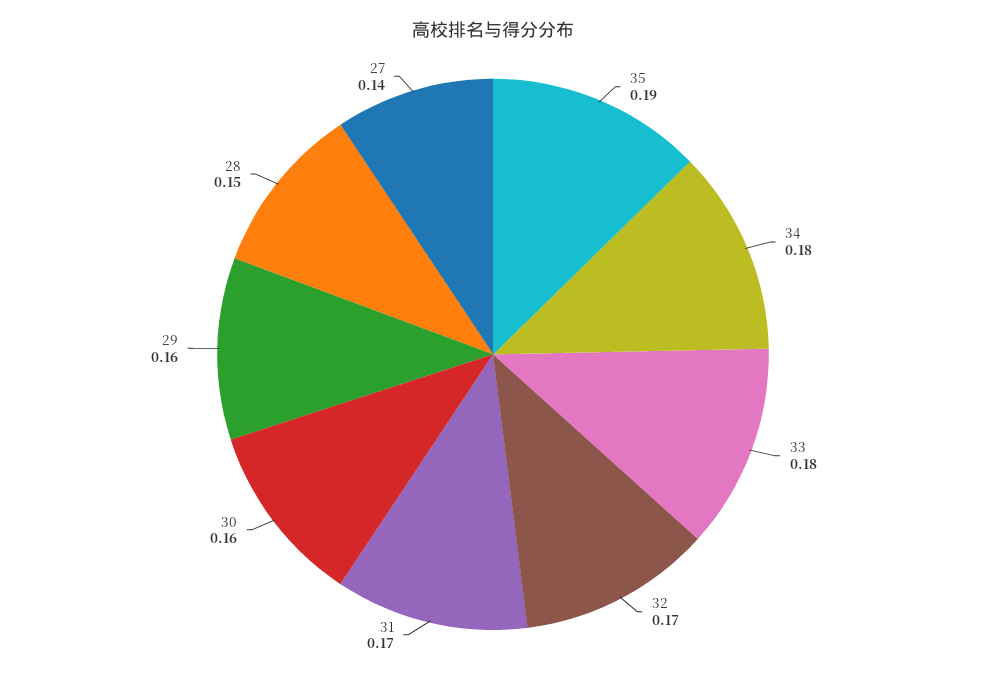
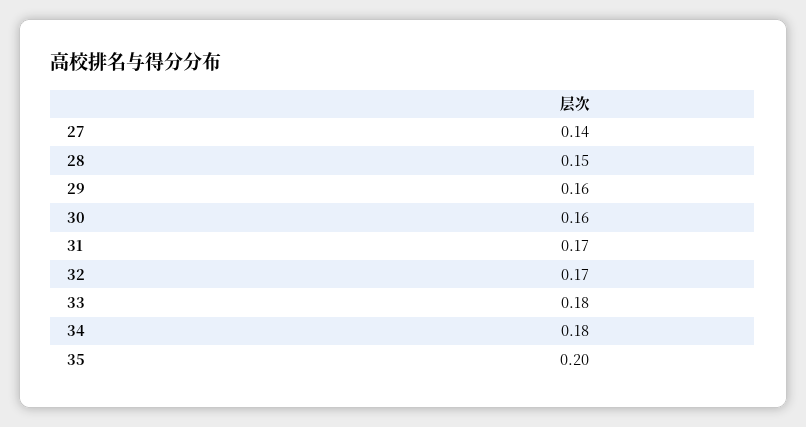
35: 0.19 -> 0.2

